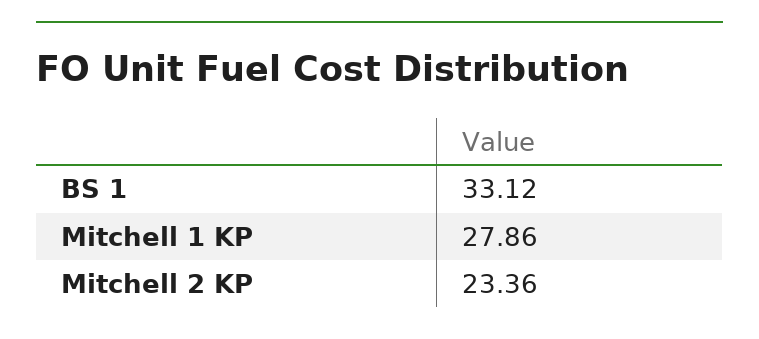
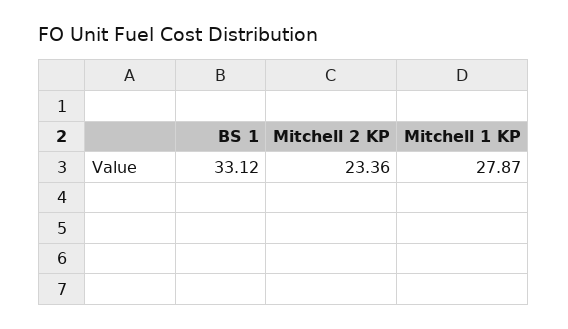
Mitchell 1 KP: 27.86 -> 27.87

